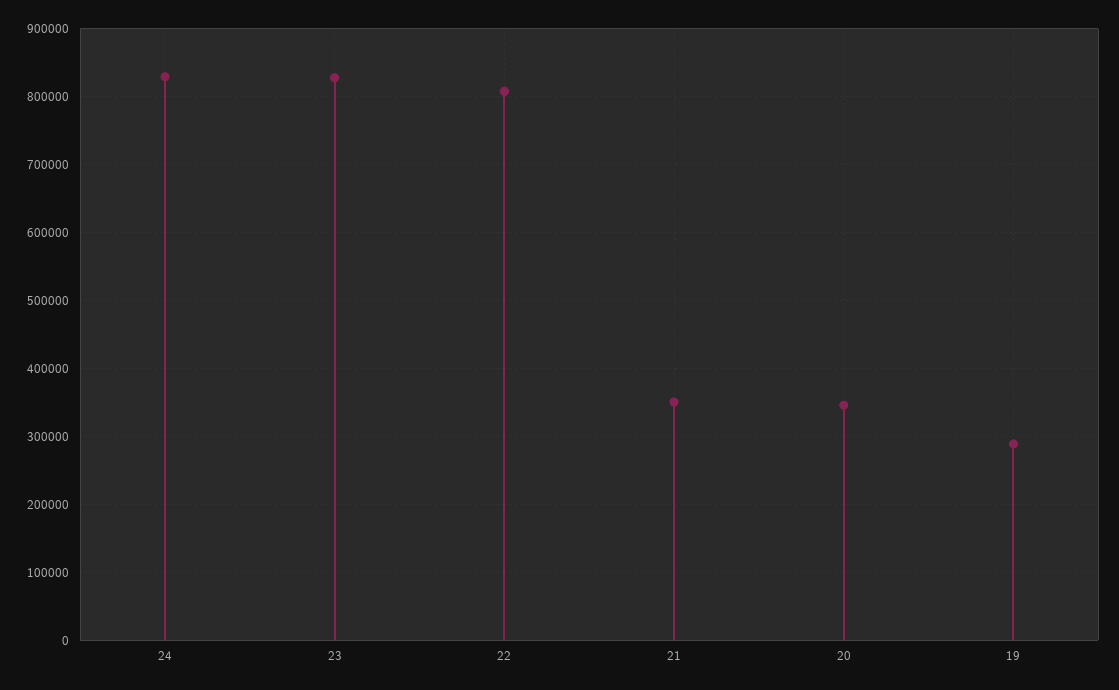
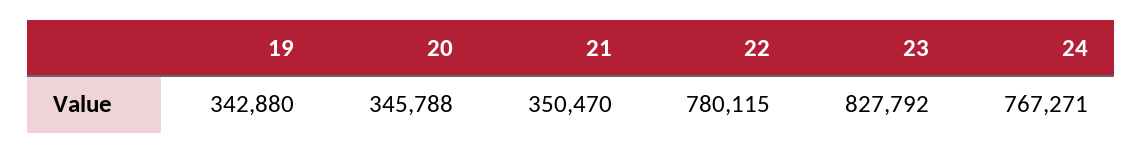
24: 830000 -> 767271
22: 810000 -> 780115
19: 290000 -> 342880

